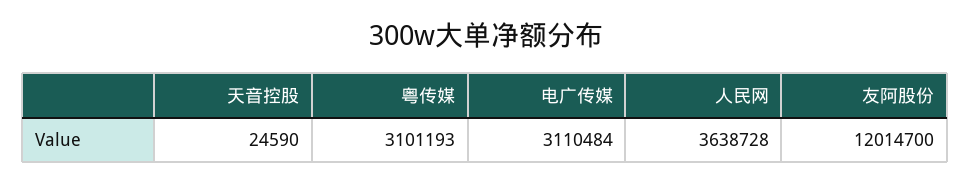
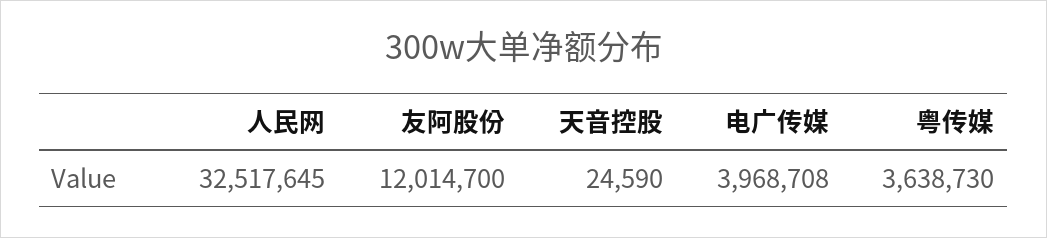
粤传媒: 3101193 -> 3638730
电广传媒: 3110484 -> 3968708
人民网: 3638728 -> 32517645

